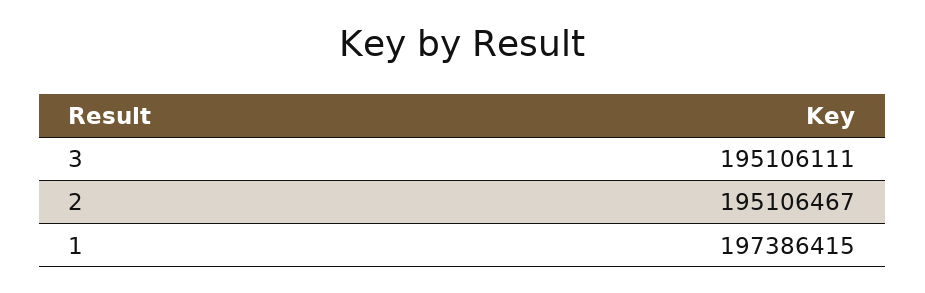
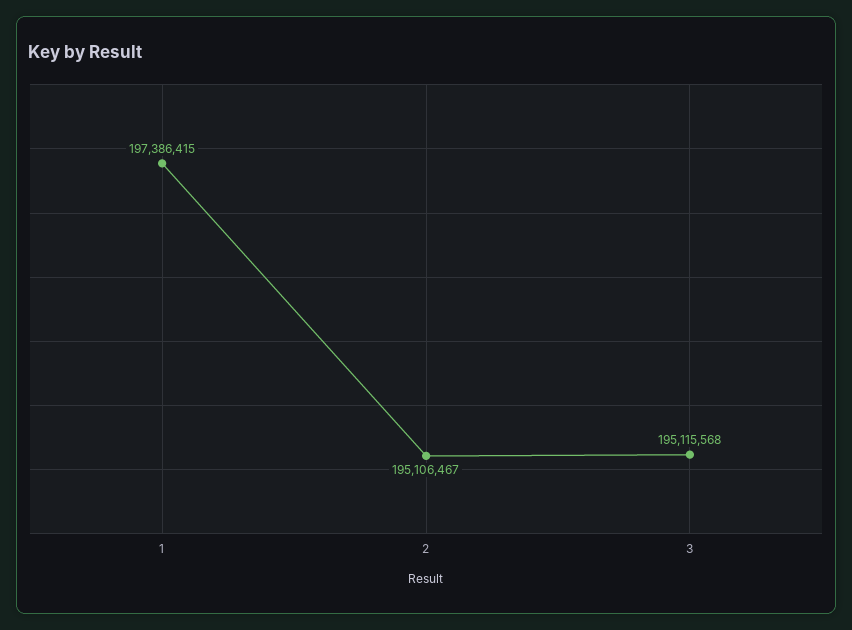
3: 195106111 -> 195115568

